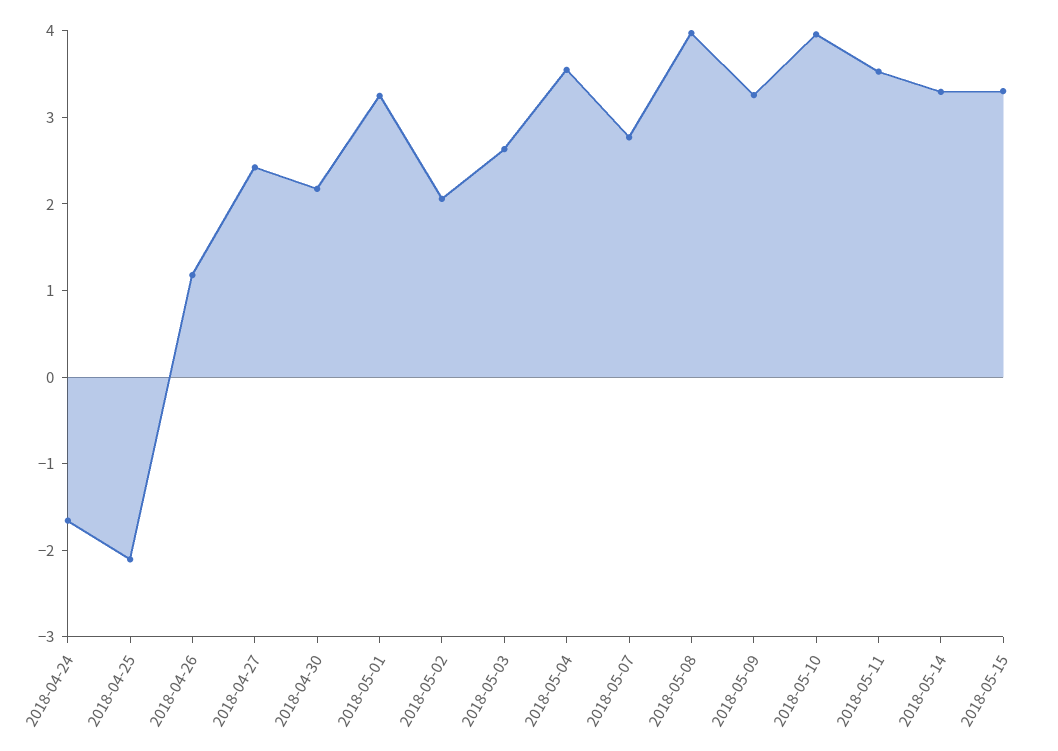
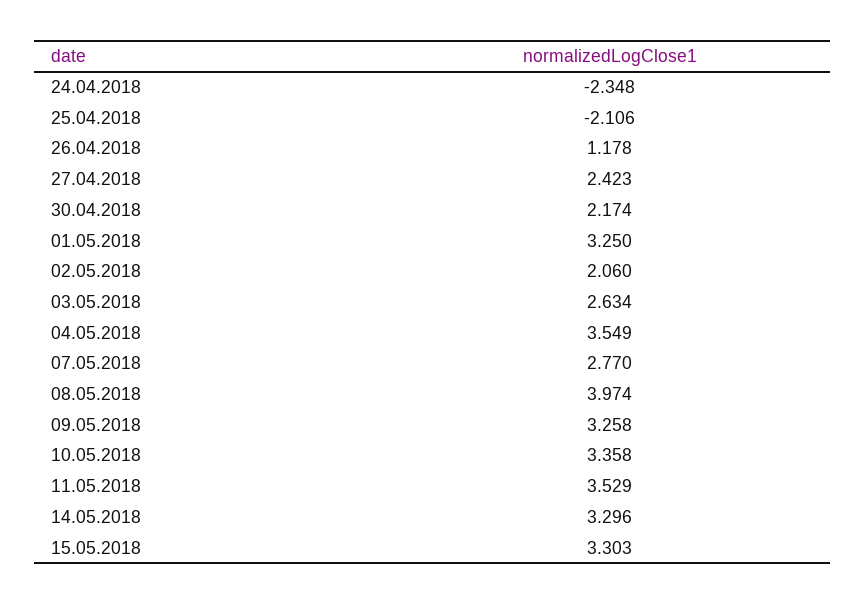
2018-04-24: -1.6 -> -2.348
2018-05-10: 4 -> 3.358

